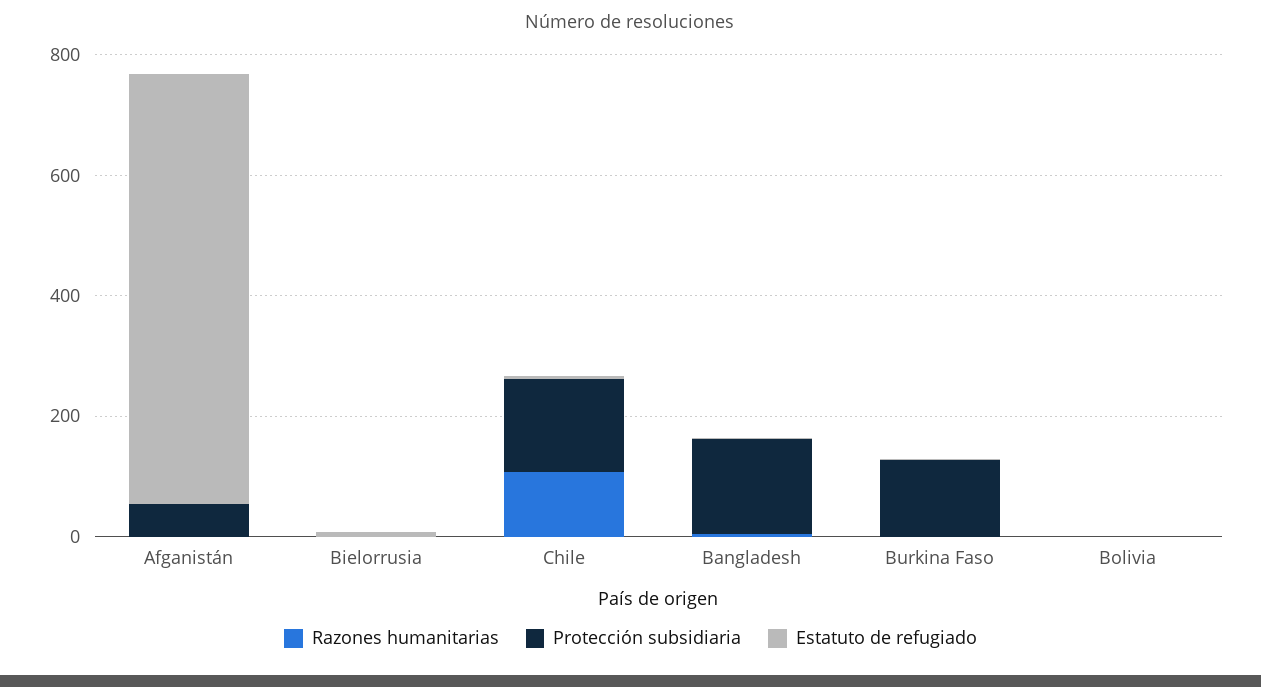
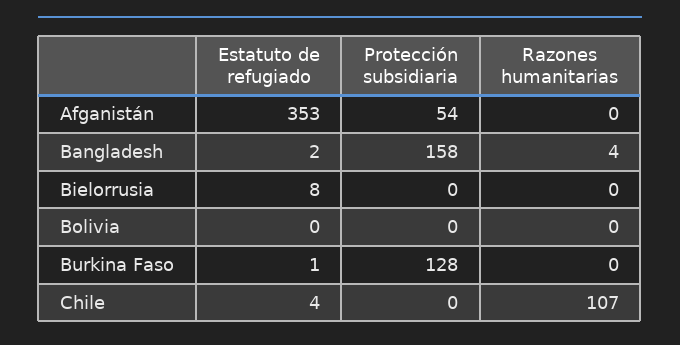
Estatuto de refugiado, Afganistán: 700 -> 353
Protección subsidiaria, Chile: 150 -> 0

